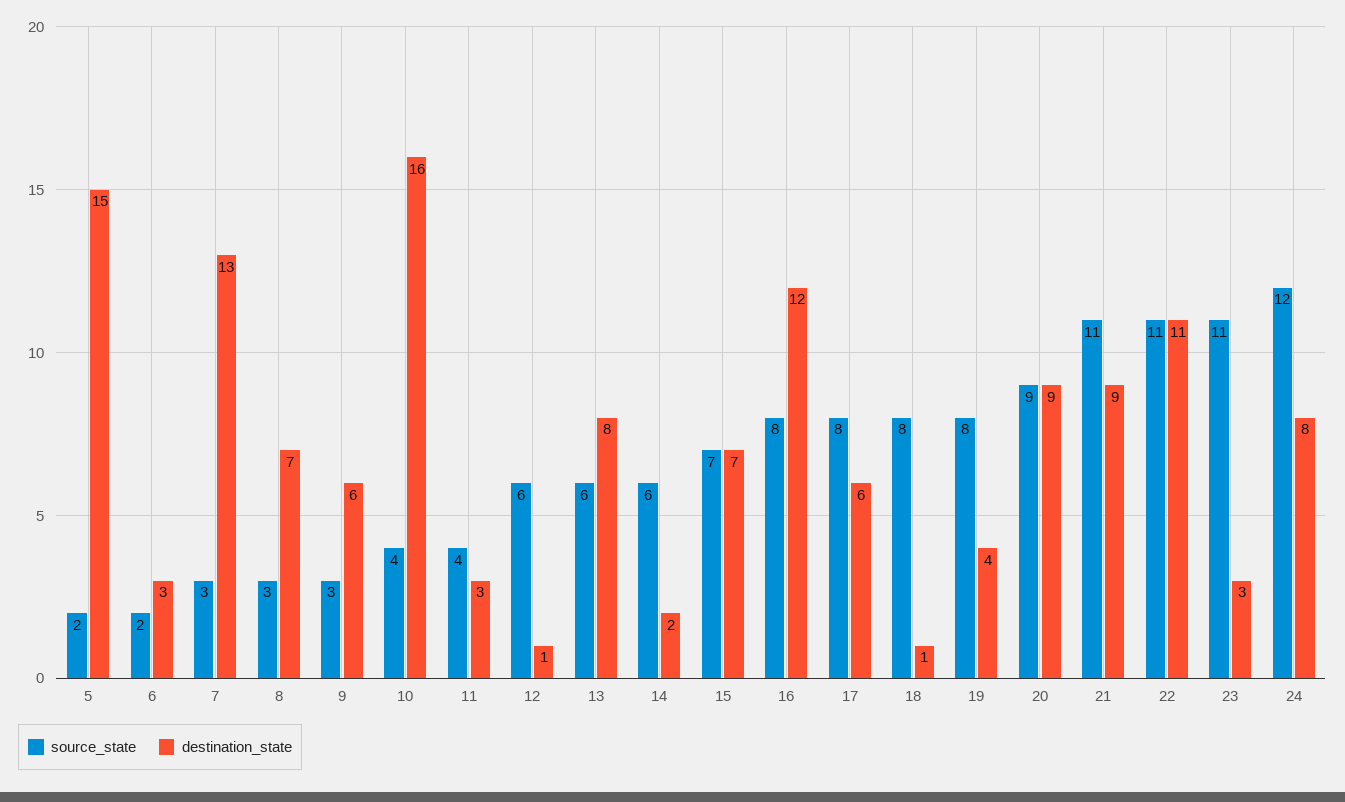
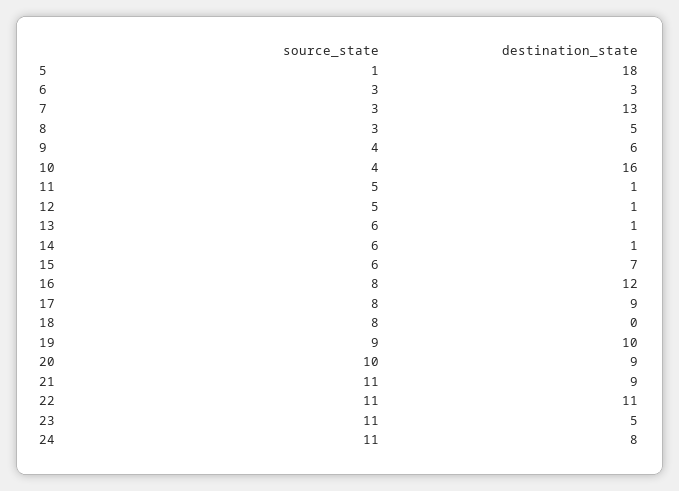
source_state, 5: 2 -> 1
destination_state, 5: 15 -> 18
source_state, 6: 2 -> 3
destination_state, 8: 7 -> 5
source_state, 9: 3 -> 4
source_state, 11: 4 -> 5
destination_state, 11: 3 -> 1
source_state, 12: 6 -> 5
destination_state, 13: 8 -> 1
destination_state, 14: 2 -> 1
source_state, 15: 7 -> 6
destination_state, 17: 6 -> 9
destination_state, 18: 1 -> 0
source_state, 19: 8 -> 9
destination_state, 19: 4 -> 10
source_state, 20: 9 -> 10
destination_state, 23: 3 -> 5
source_state, 24: 12 -> 11

